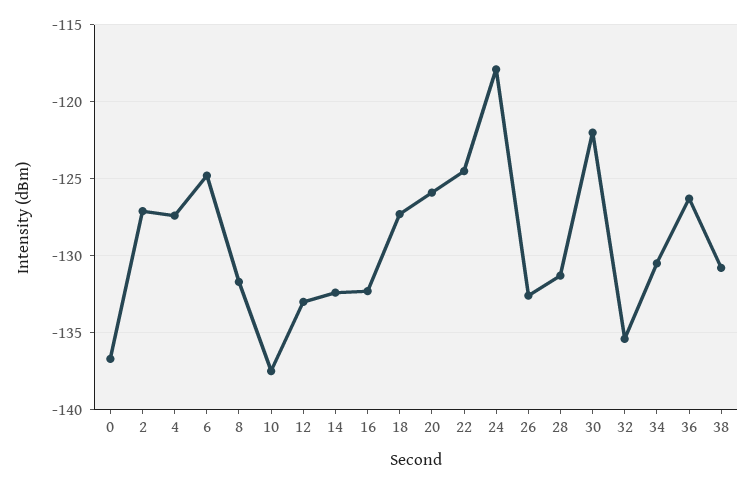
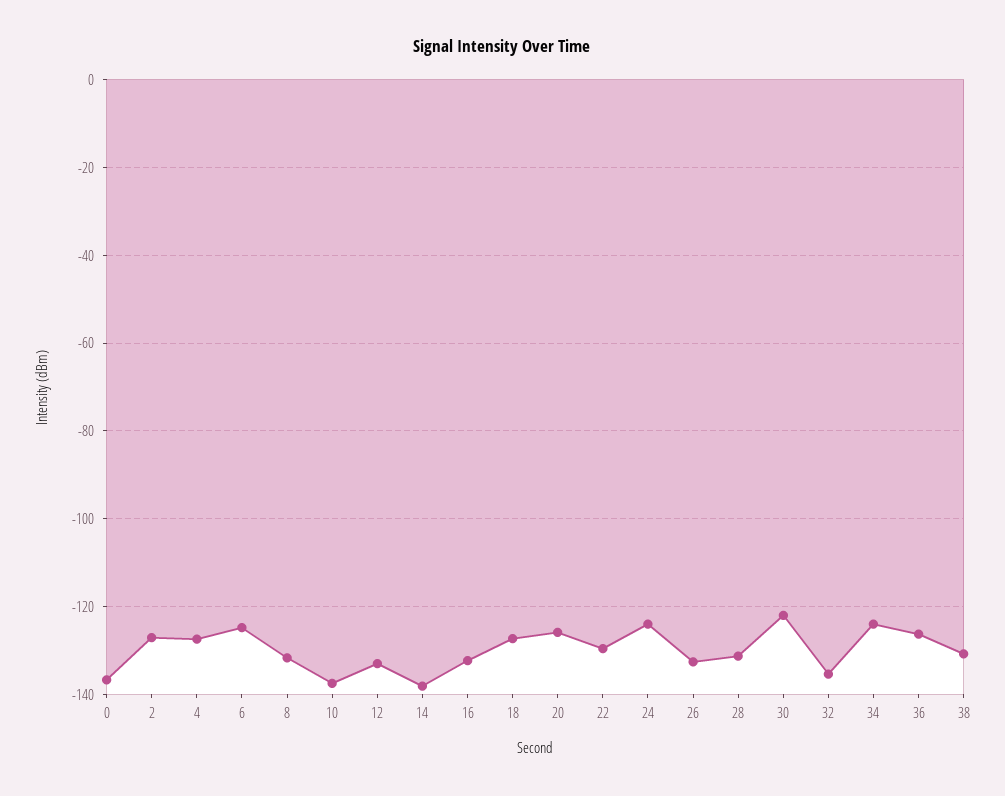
14: -132.5 -> -138
22: -124.5 -> -130
24: -118 -> -124
34: -130.5 -> -124

